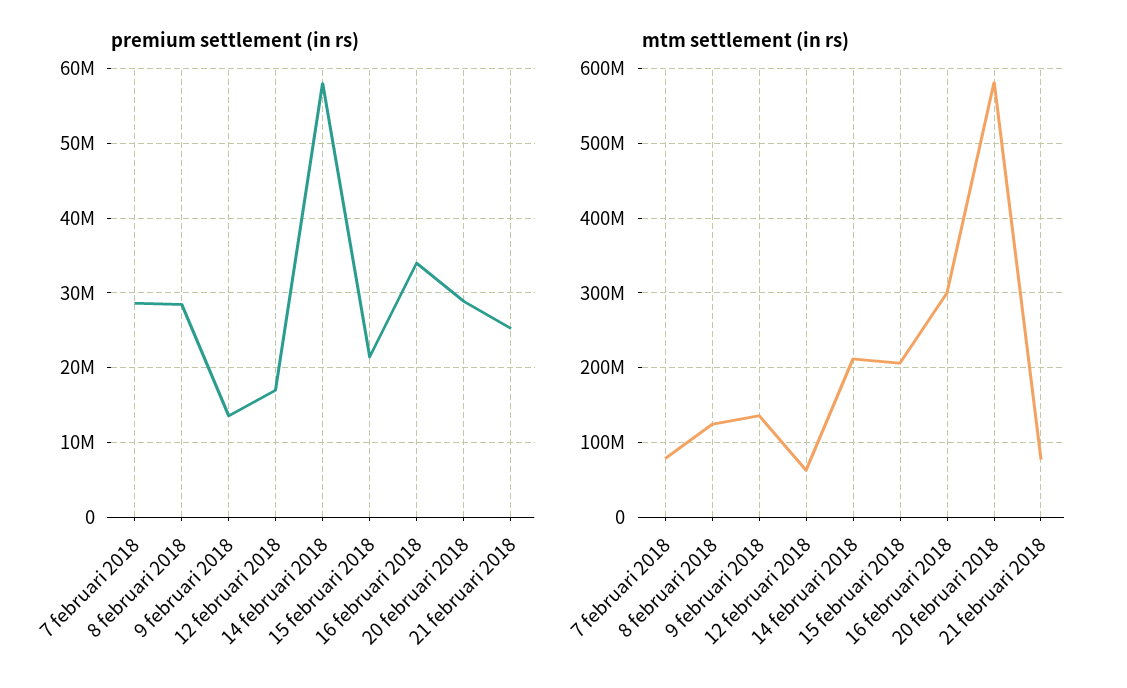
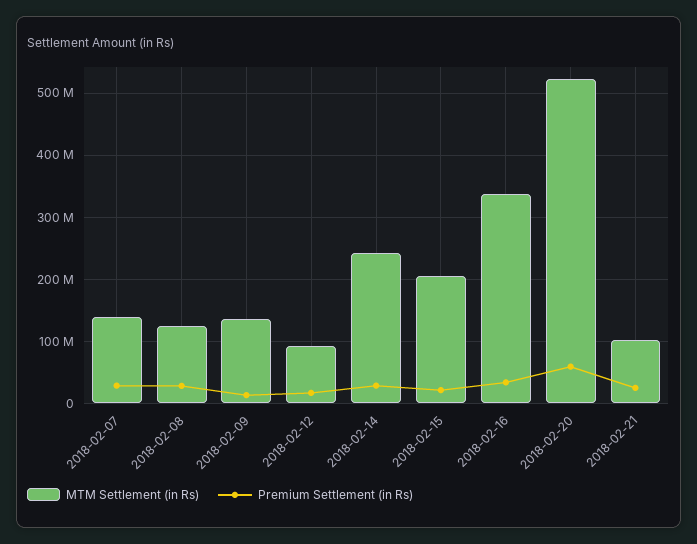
premium settlement (in rs), 14 februari 2018: 58000000 -> 30000000
premium settlement (in rs), 20 februari 2018: 29000000 -> 60000000
mtm settlement (in rs), 7 februari 2018: 80000000 -> 140000000
mtm settlement (in rs), 12 februari 2018: 60000000 -> 90000000
mtm settlement (in rs), 14 februari 2018: 210000000 -> 240000000
mtm settlement (in rs), 16 februari 2018: 300000000 -> 340000000
mtm settlement (in rs), 20 februari 2018: 580000000 -> 520000000
mtm settlement (in rs), 21 februari 2018: 80000000 -> 100000000

